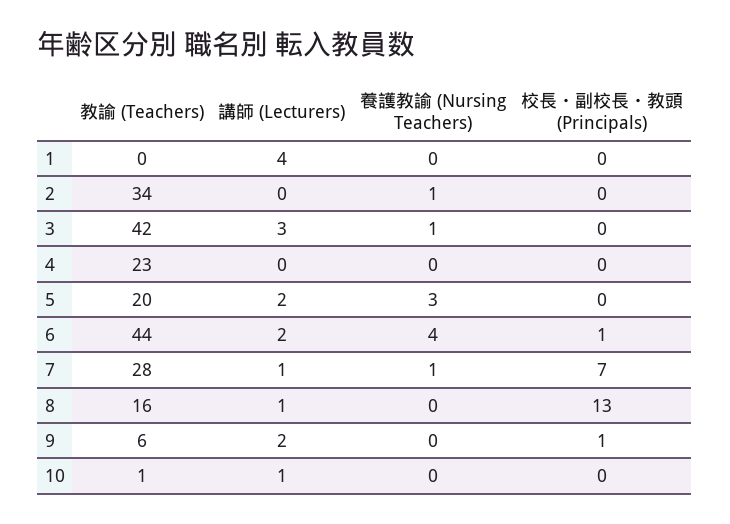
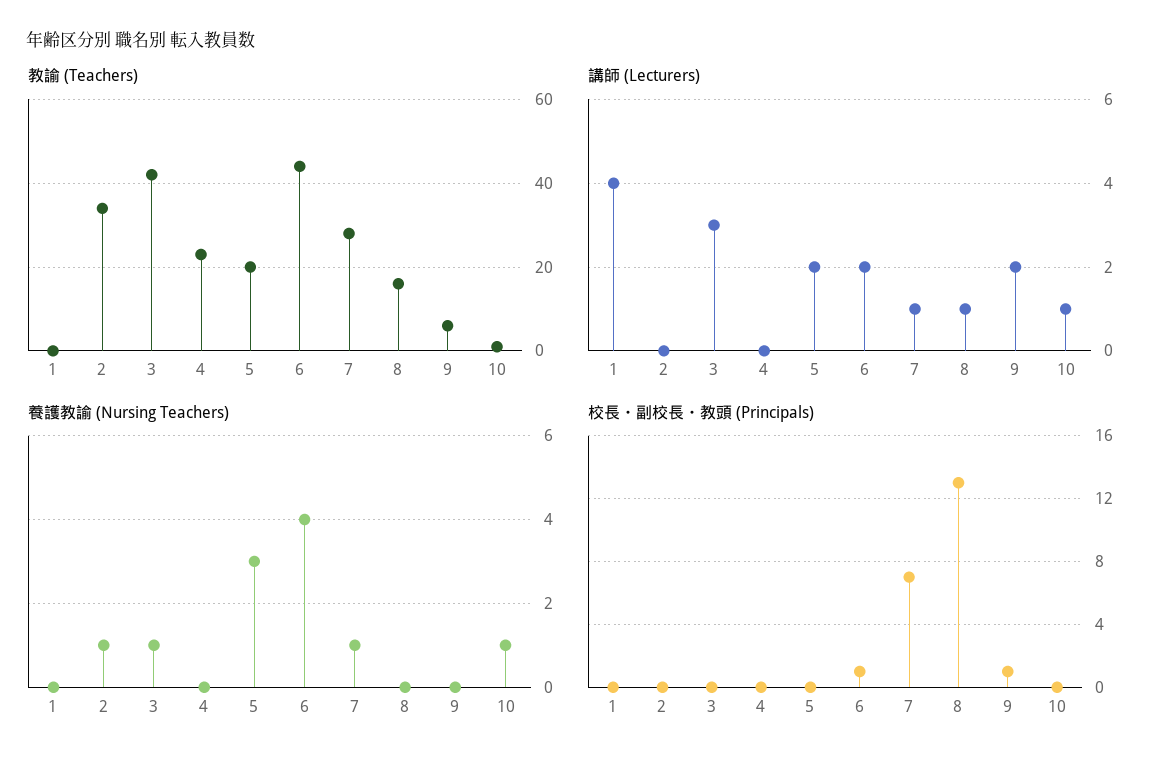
養護教諭 (Nursing Teachers), 10: 0 -> 1

